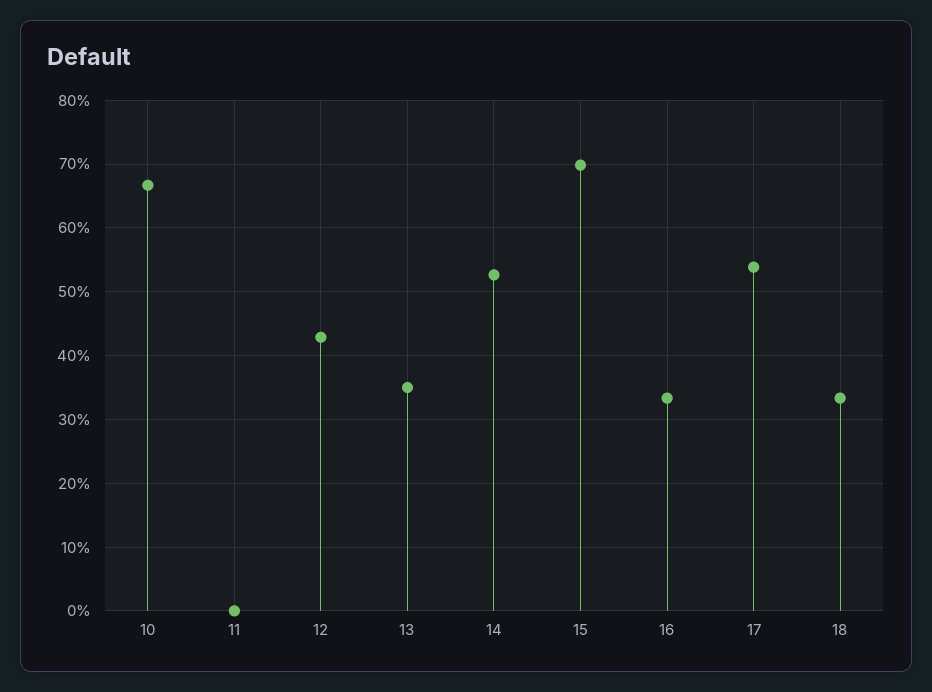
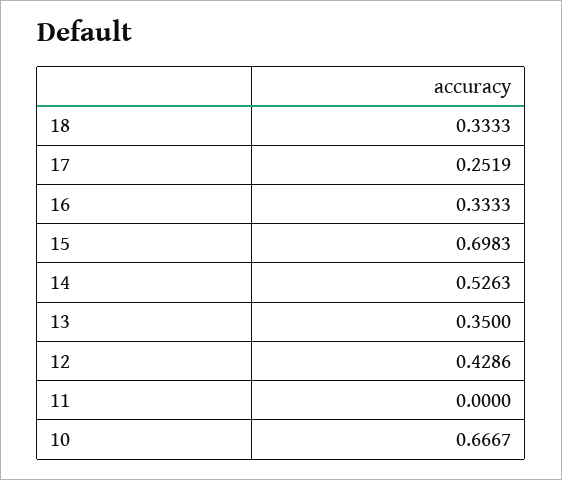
17: 0.54 -> 0.2519

